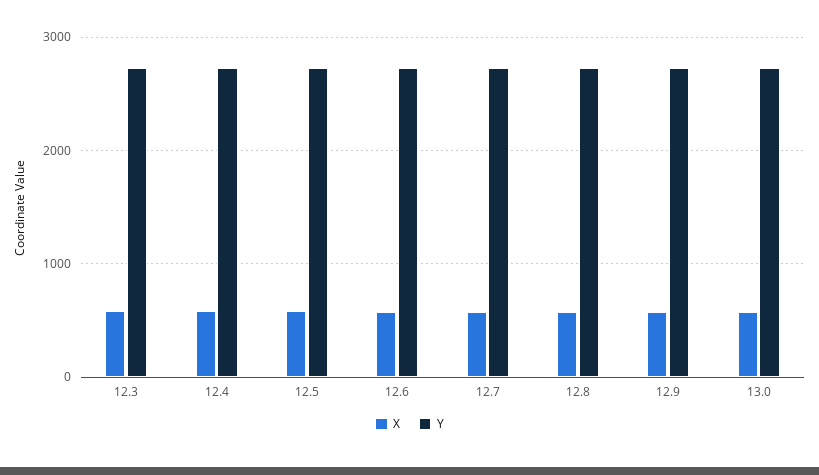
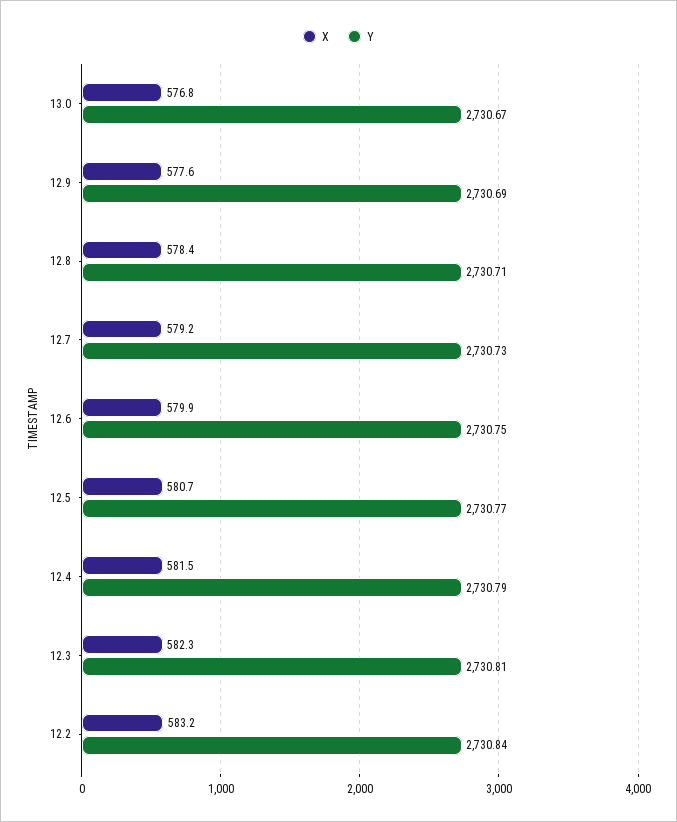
X, 12.2: none -> 583.2
Y, 12.2: none -> 2730.84

